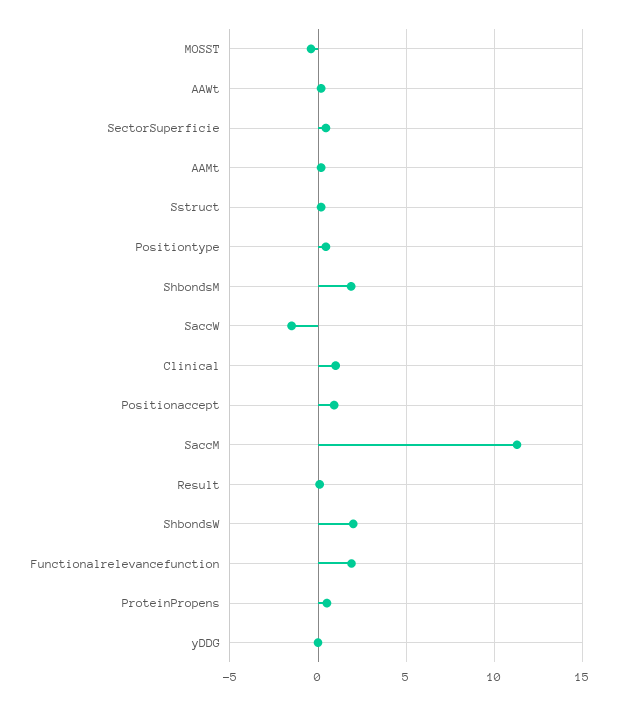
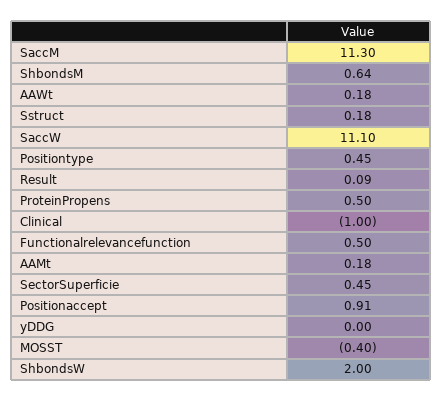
ShbondsM: 2 -> 0.64
SaccW: -1.5 -> 11.1
Clinical: 1 -> -1
Functionalrelevancefunction: 2 -> 0.5

